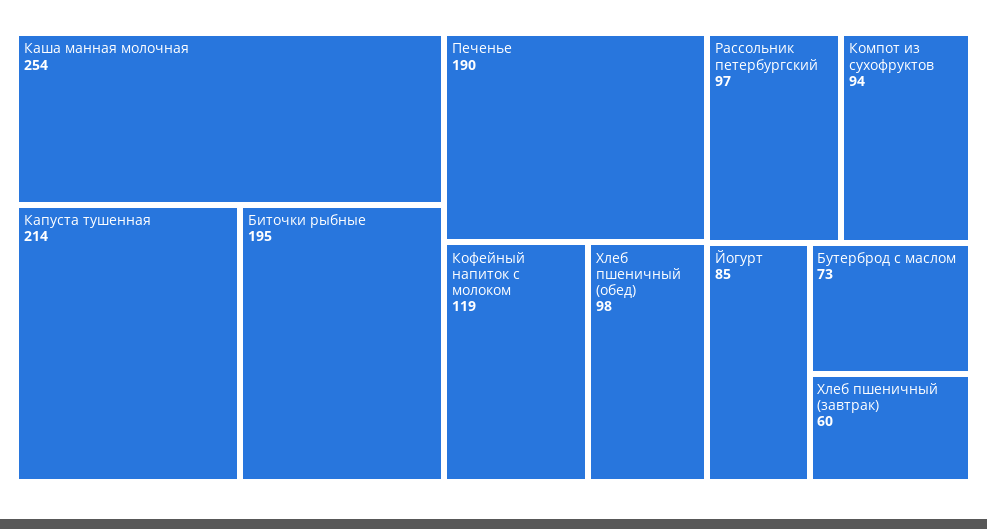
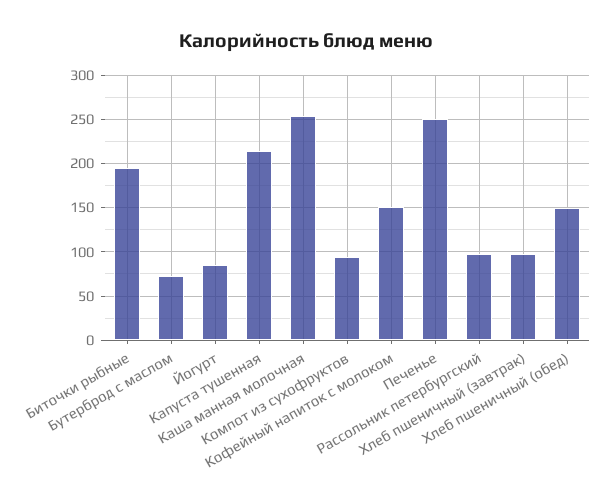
Печенье: 190 -> 250
Кофейный напиток с молоком: 119 -> 150
Хлеб пшеничный (обед): 98 -> 150
Хлеб пшеничный (завтрак): 60 -> 100

